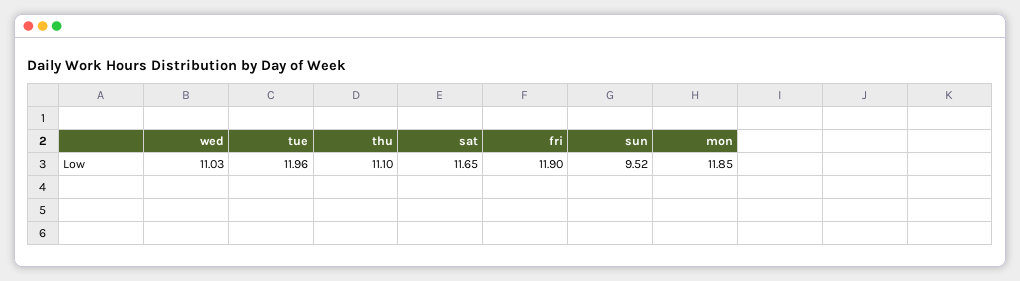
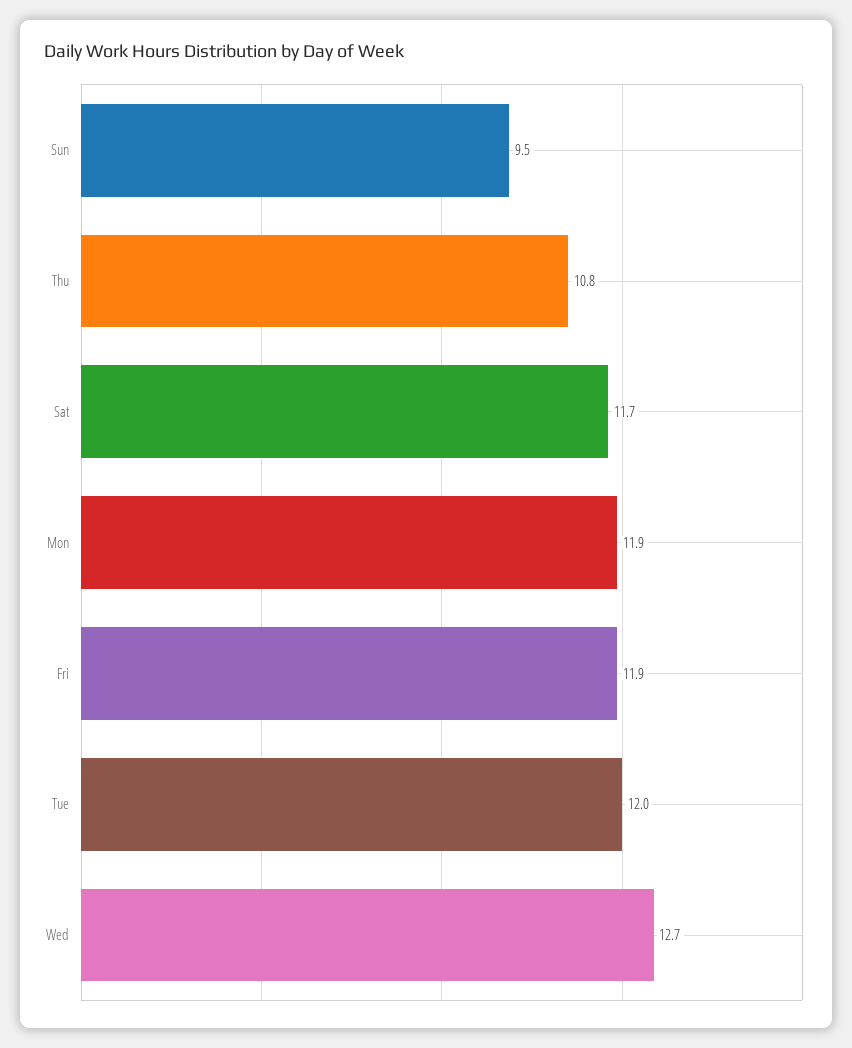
wed: 11.03 -> 12.7
thu: 11.1 -> 10.8

